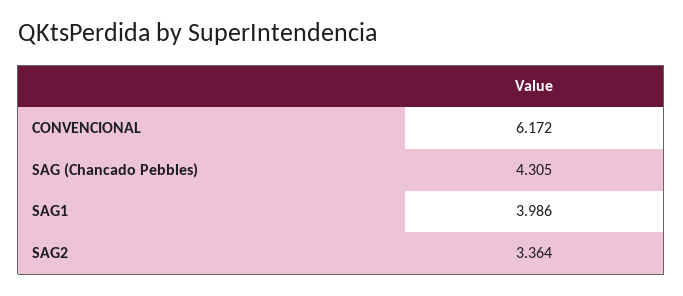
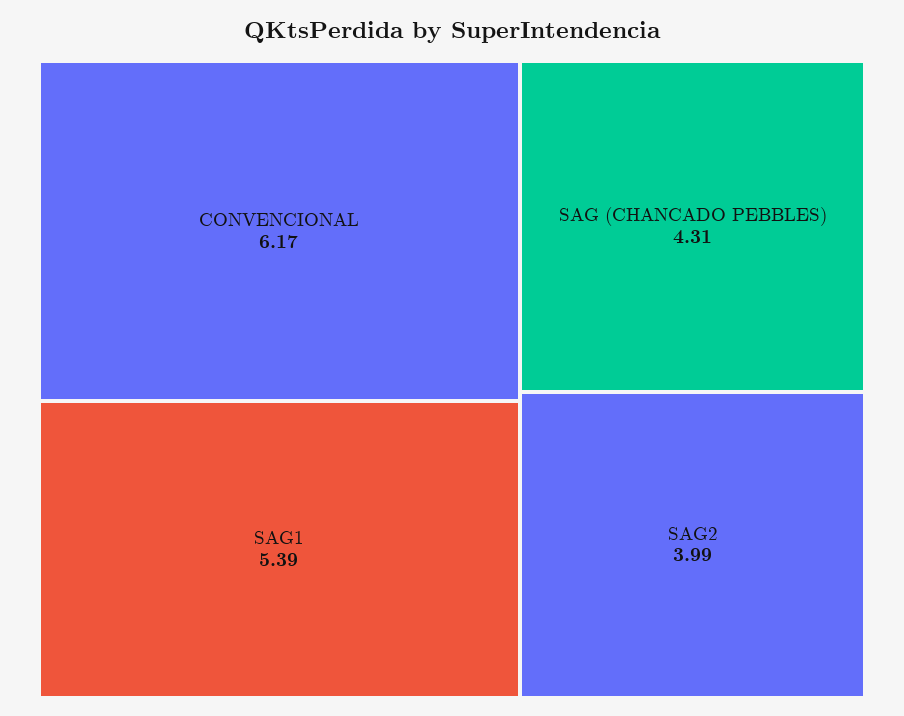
SAG1: 3.986 -> 5.39
SAG2: 3.364 -> 3.99

